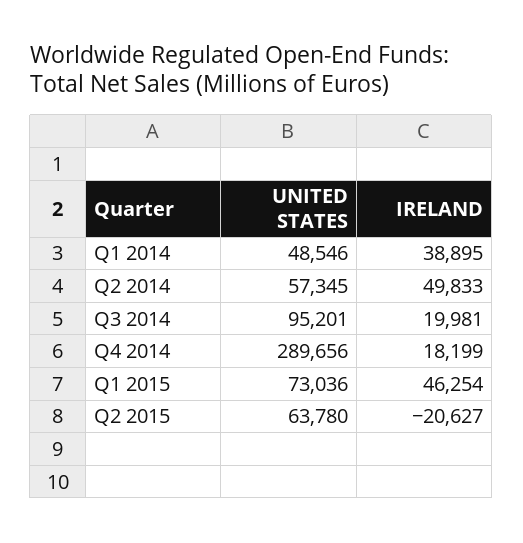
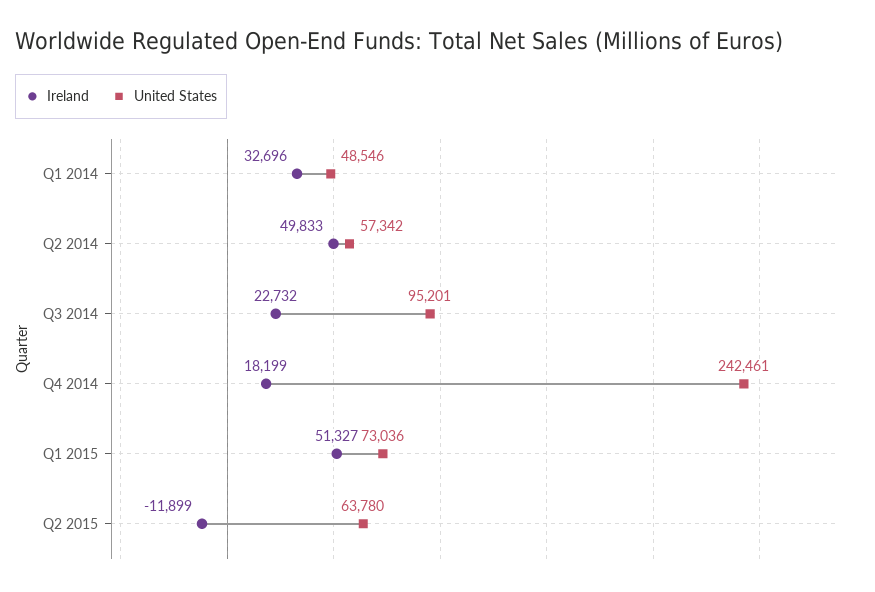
IRELAND, Q1 2014: 38895 -> 32696
UNITED STATES, Q2 2014: 57345 -> 57342
IRELAND, Q3 2014: 19981 -> 22732
UNITED STATES, Q4 2014: 289656 -> 242461
IRELAND, Q1 2015: 46254 -> 51327
IRELAND, Q2 2015: -20627 -> -11899

